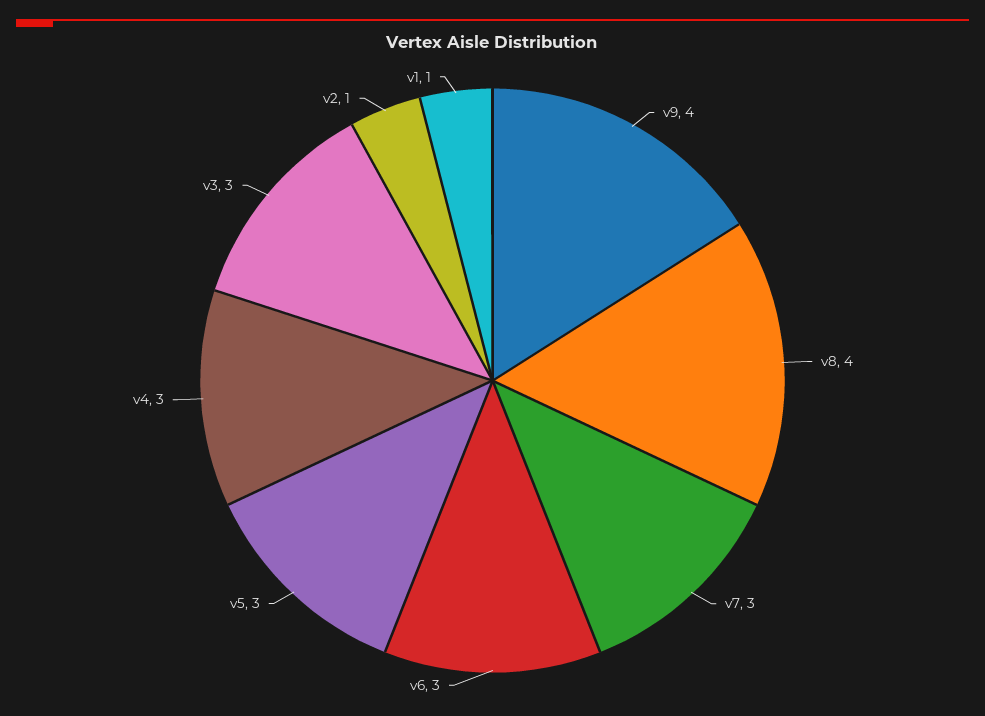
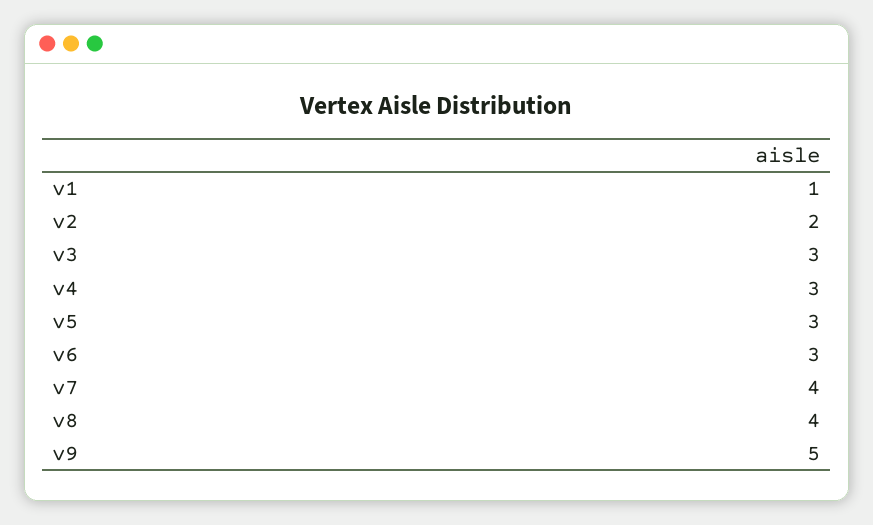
v9: 4 -> 5
v7: 3 -> 4
v2: 1 -> 2

